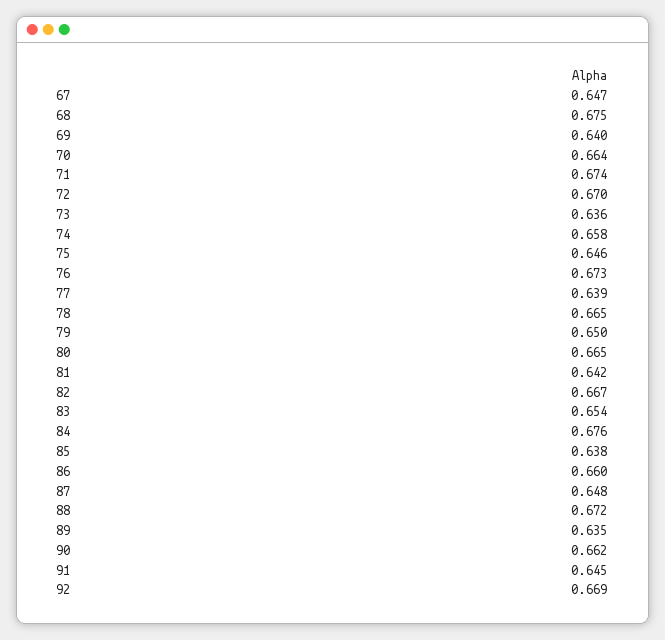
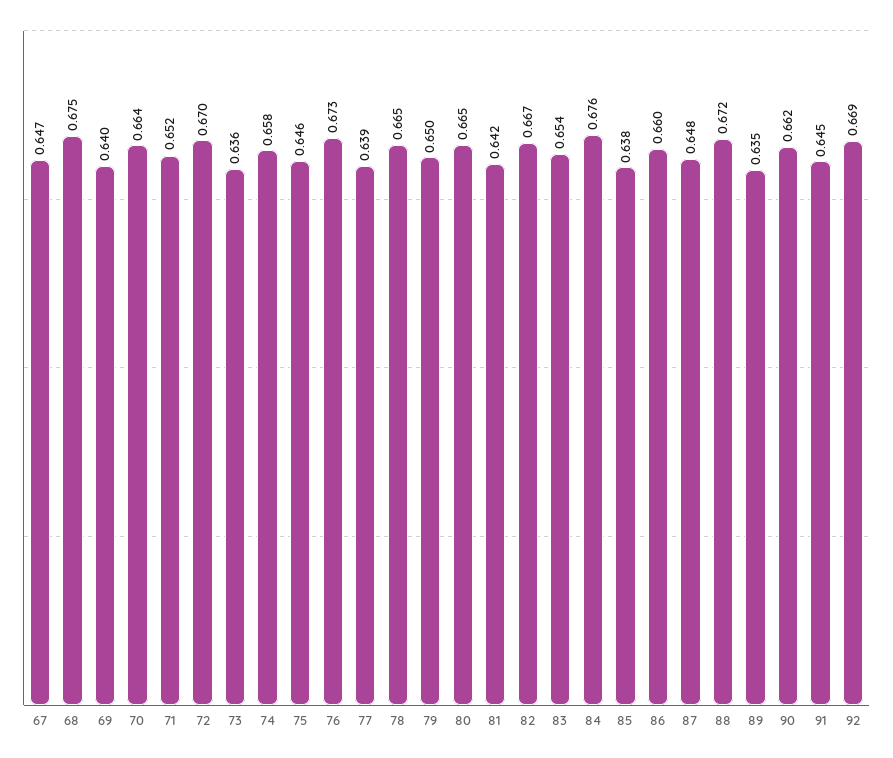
71: 0.674 -> 0.652

